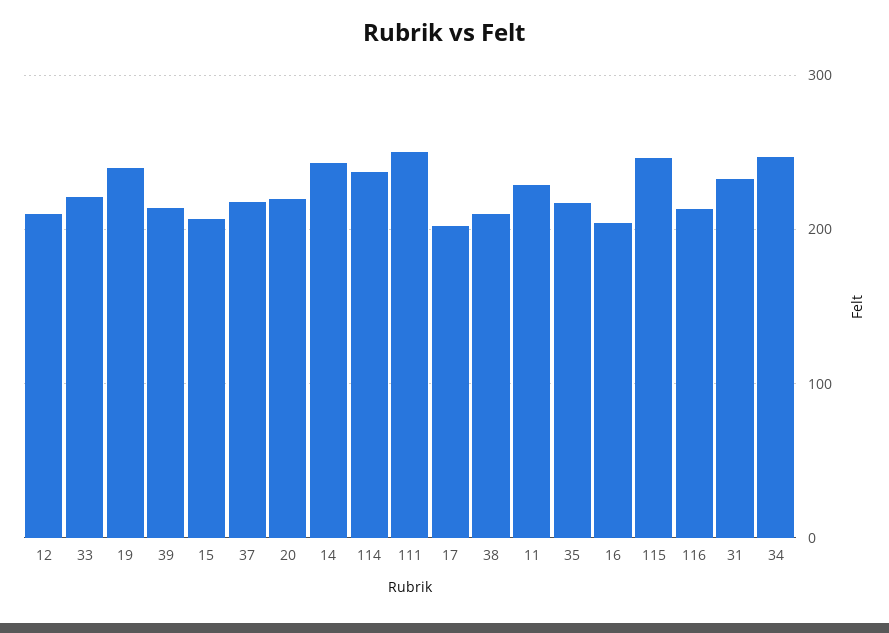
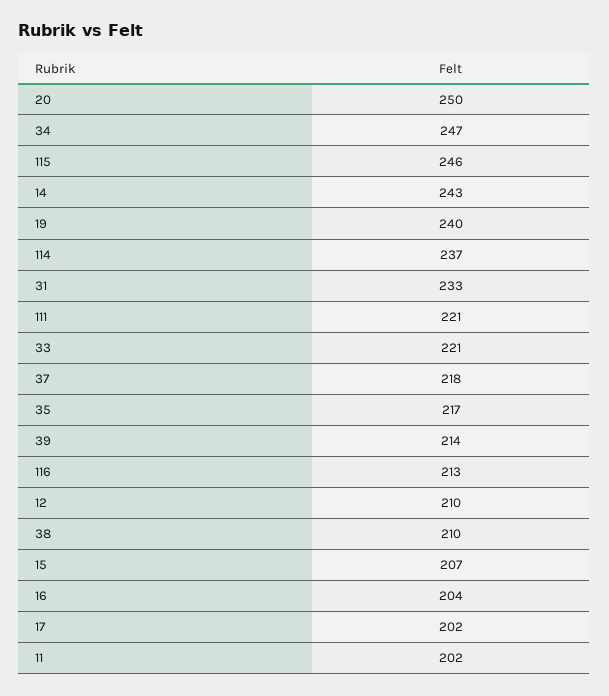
20: 220 -> 250
111: 250 -> 221
11: 230 -> 202

